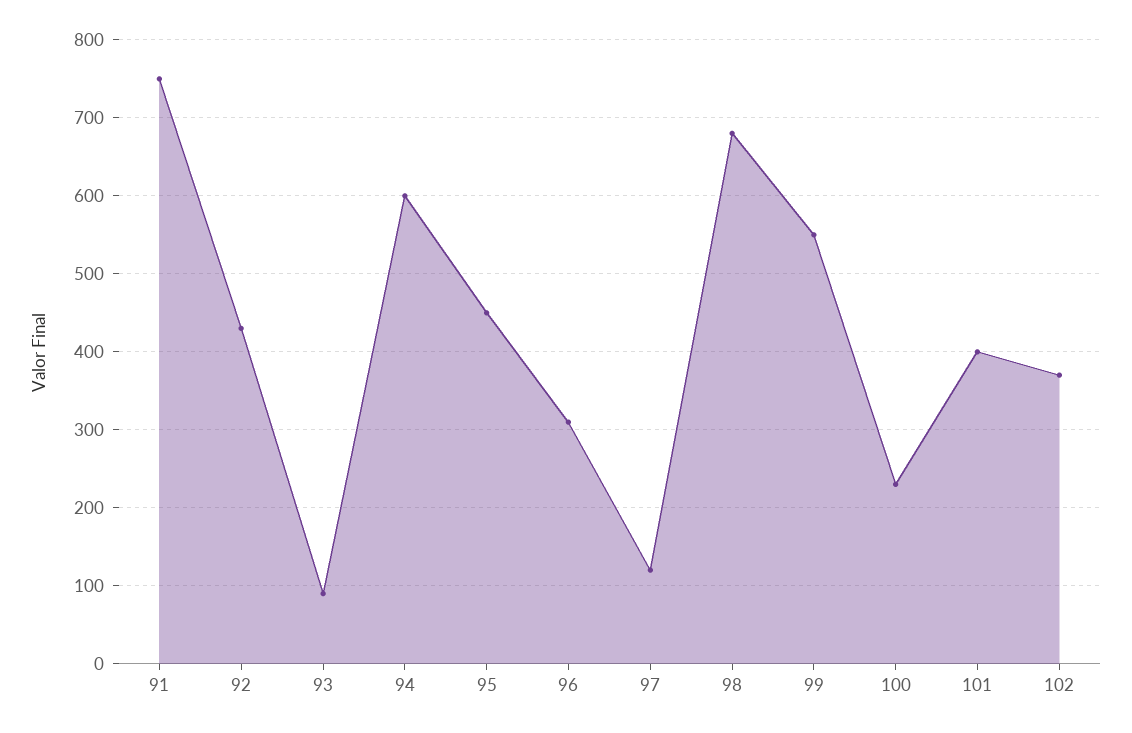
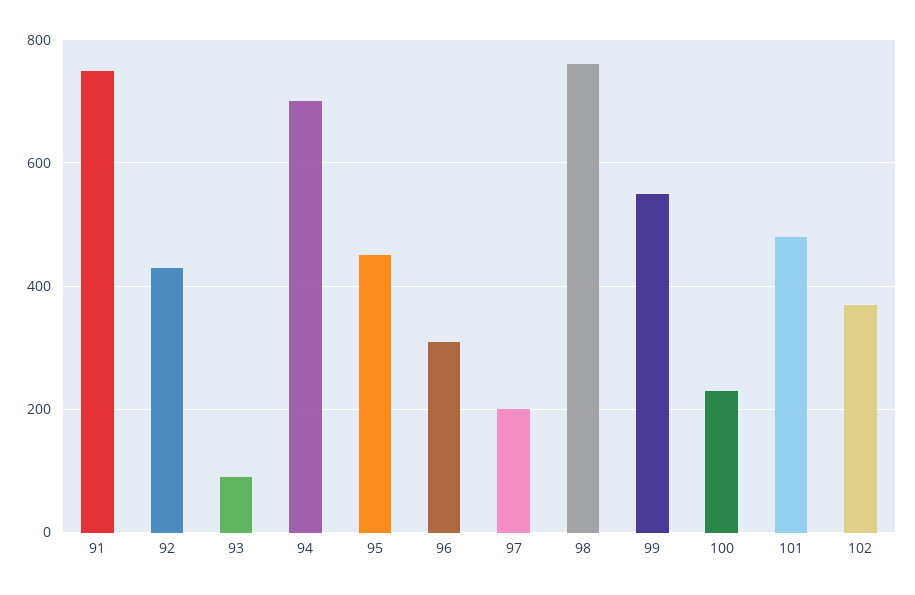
94: 600 -> 700
97: 120 -> 200
98: 680 -> 760
101: 400 -> 480

